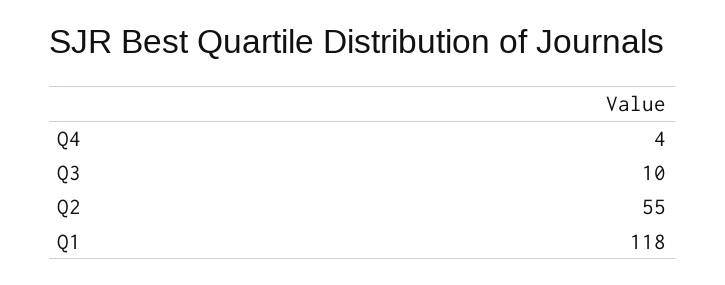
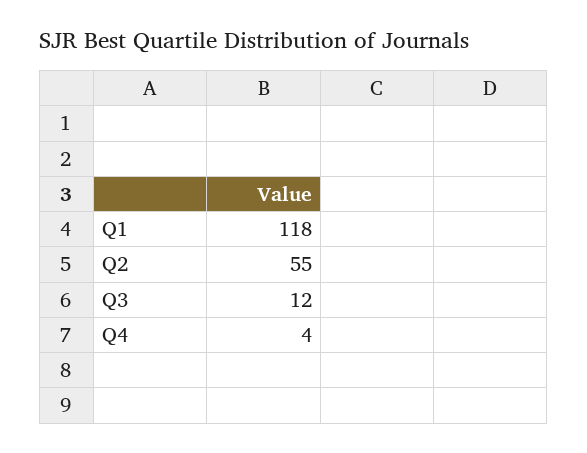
Q3: 10 -> 12

